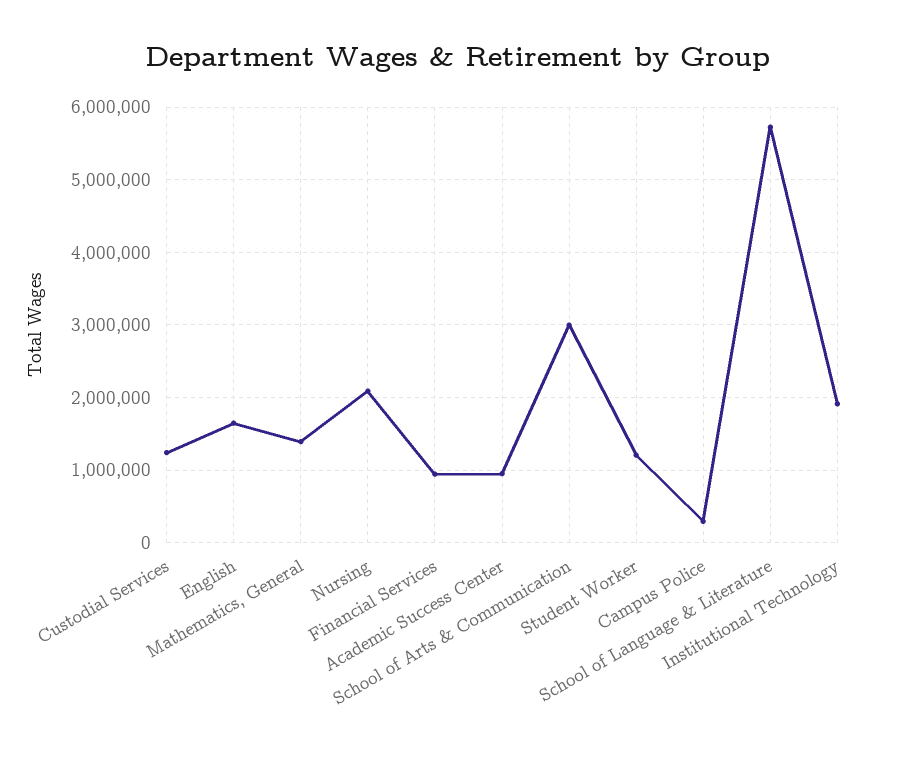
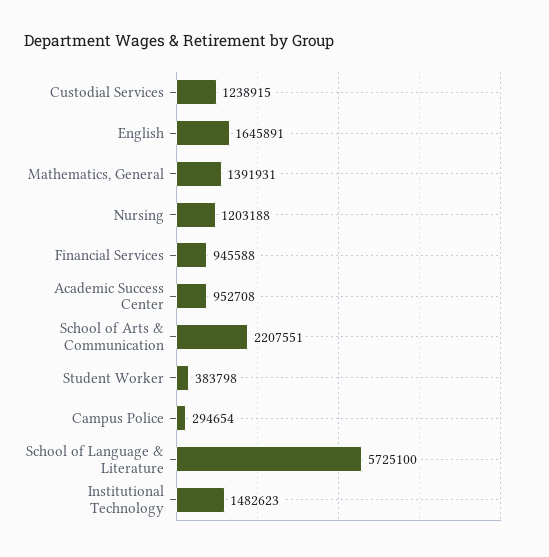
Nursing: 2100000 -> 1203188
School of Arts & Communication: 3000000 -> 2207551
Student Worker: 1200000 -> 383798
Institutional Technology: 1900000 -> 1482623

